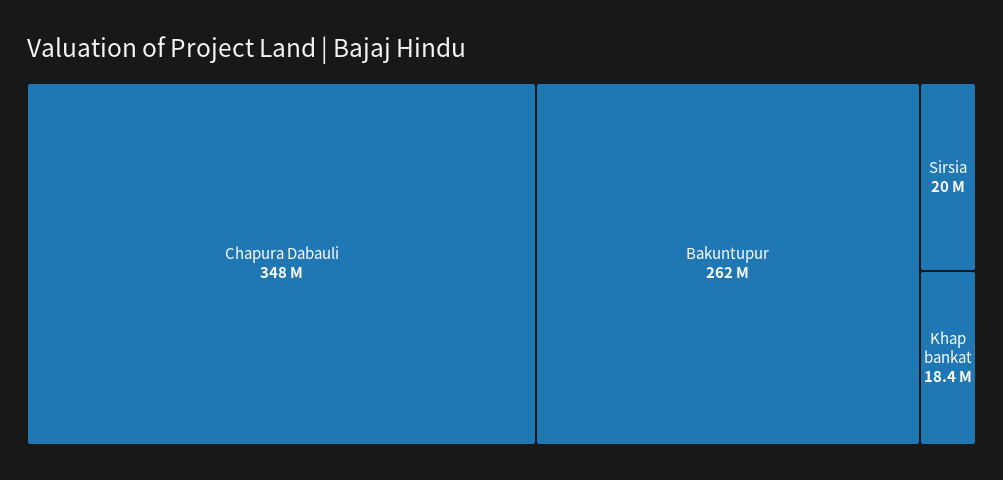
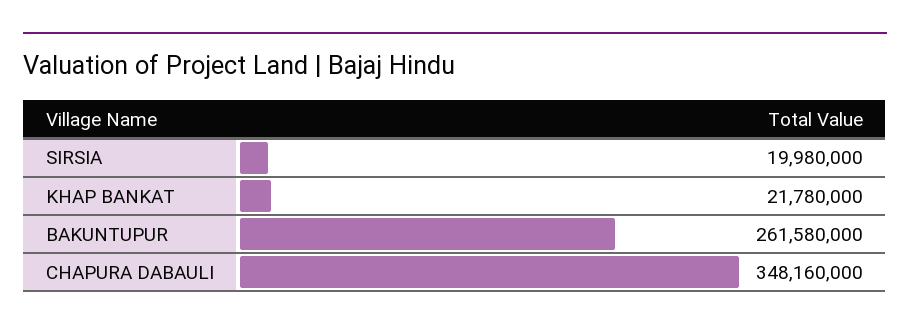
Khap bankat: 18400000 -> 21780000

